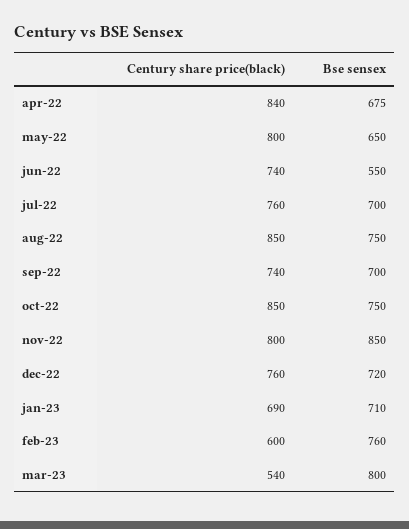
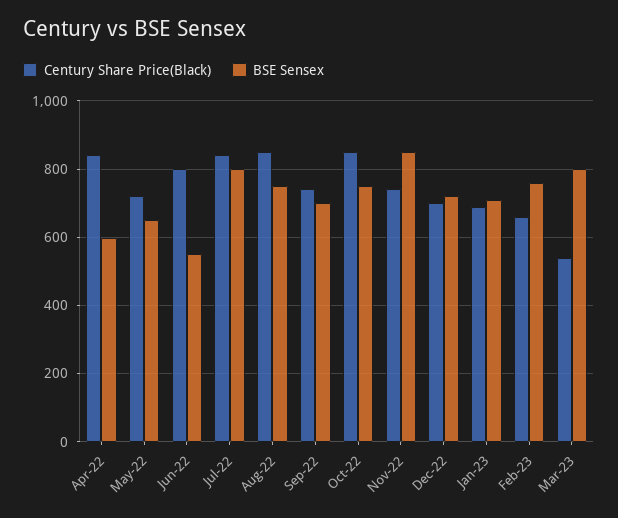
Bse sensex, apr-22: 675 -> 600
Century share price(black), may-22: 800 -> 720
Century share price(black), jun-22: 740 -> 800
Century share price(black), jul-22: 760 -> 840
Bse sensex, jul-22: 700 -> 800
Century share price(black), nov-22: 800 -> 740
Century share price(black), dec-22: 760 -> 700
Century share price(black), feb-23: 600 -> 660

